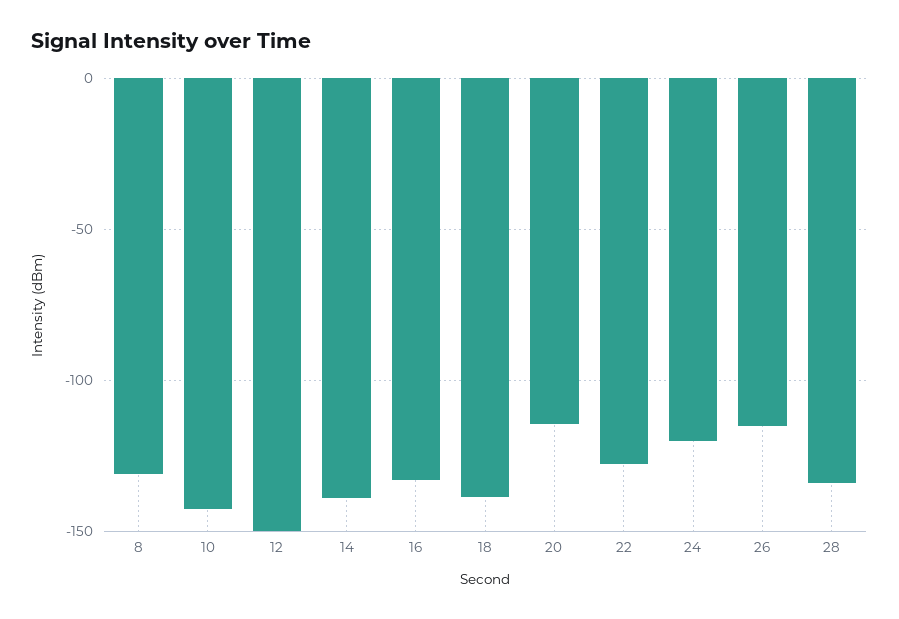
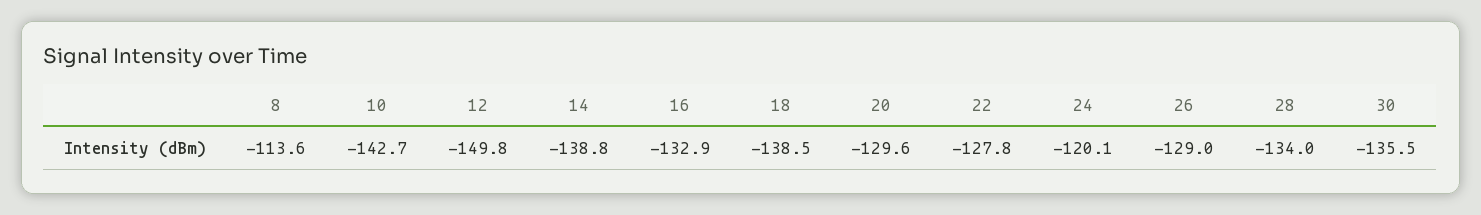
8: -130 -> -113.6
20: -115 -> -129.6
26: -115 -> -129
30: none -> -135.5

